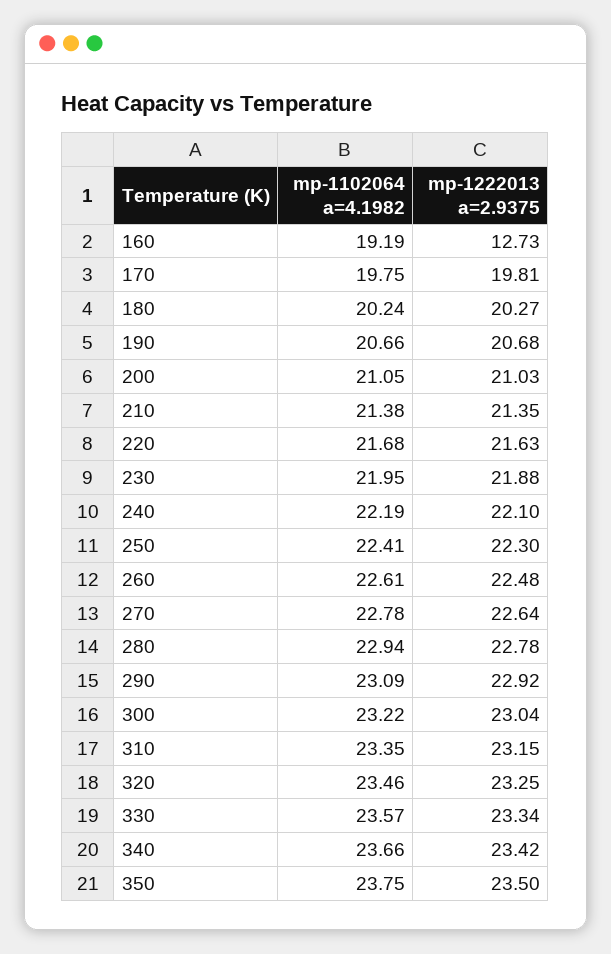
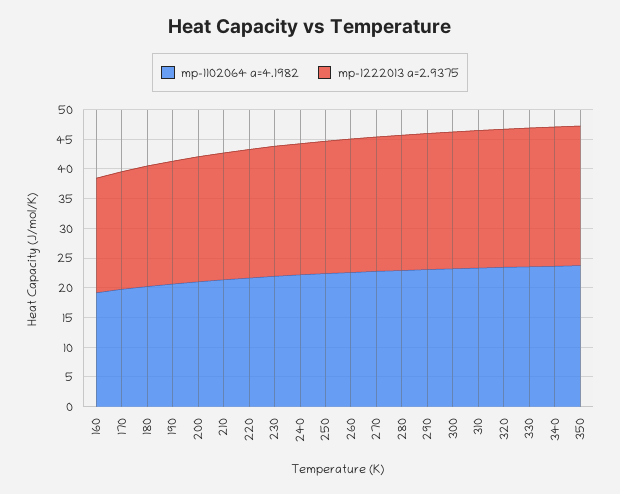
mp-1222013 a=2.9375, 160: 12.73 -> 20

